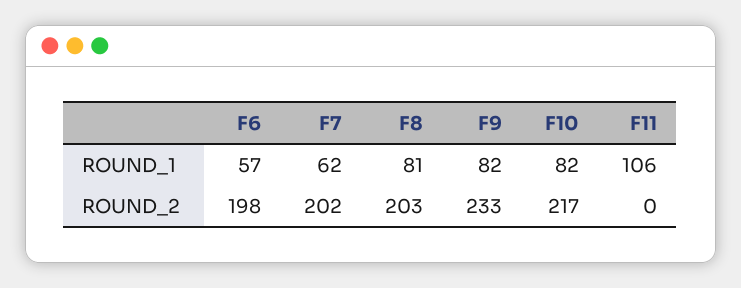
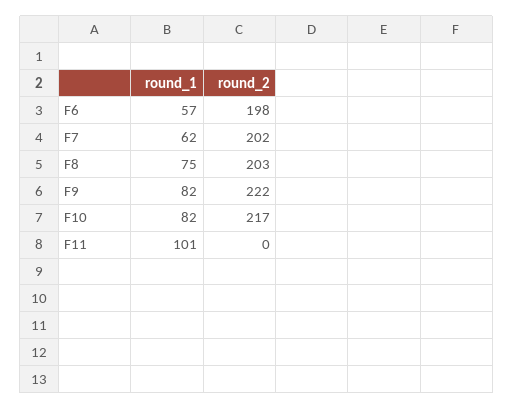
F8, ROUND_1: 81 -> 75
F11, ROUND_1: 106 -> 101
F9, ROUND_2: 233 -> 222

